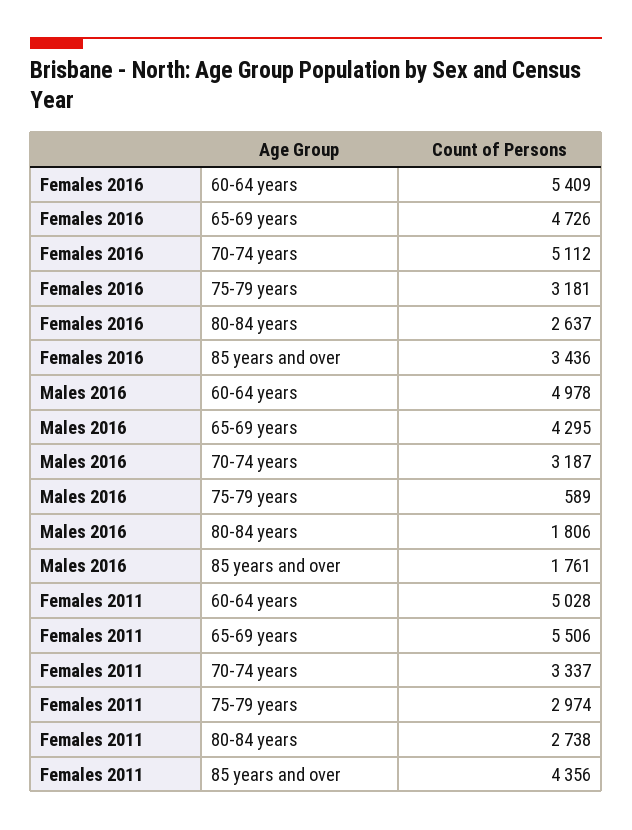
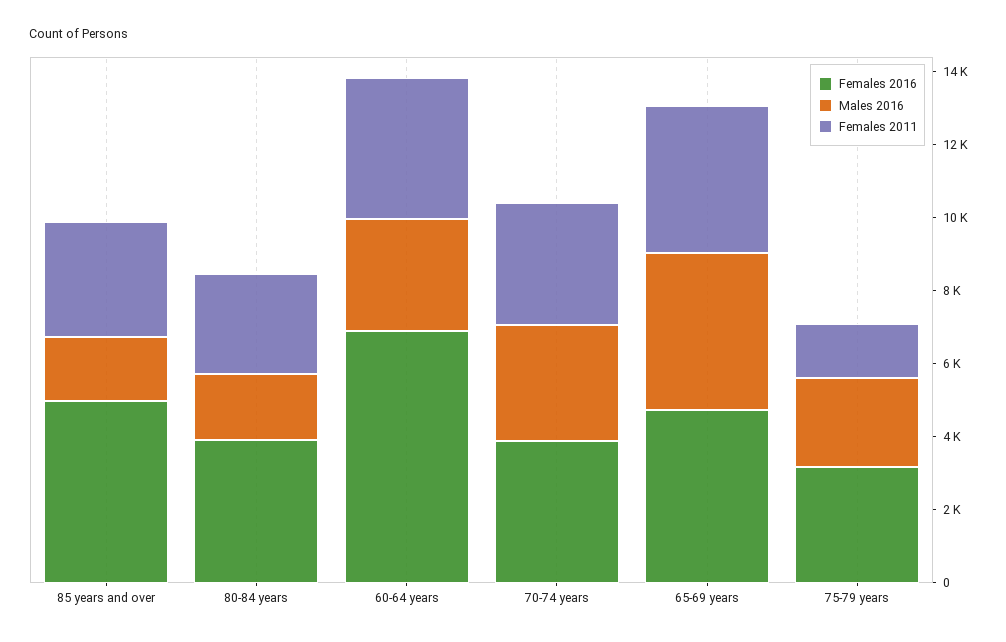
Females 2016, 60-64 years: 5409 -> 7000
Females 2016, 70-74 years: 5112 -> 4000
Females 2016, 80-84 years: 2637 -> 4000
Females 2016, 85 years and over: 3436 -> 5000
Males 2016, 60-64 years: 4978 -> 3000
Males 2016, 75-79 years: 589 -> 2500
Females 2011, 60-64 years: 5028 -> 4000
Females 2011, 65-69 years: 5506 -> 4000
Females 2011, 75-79 years: 2974 -> 1500
Females 2011, 85 years and over: 4356 -> 3000

